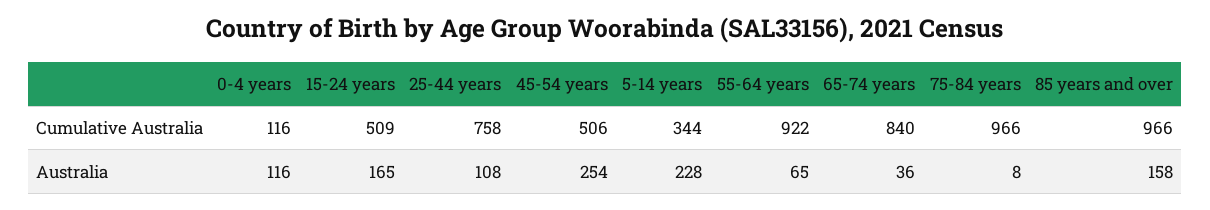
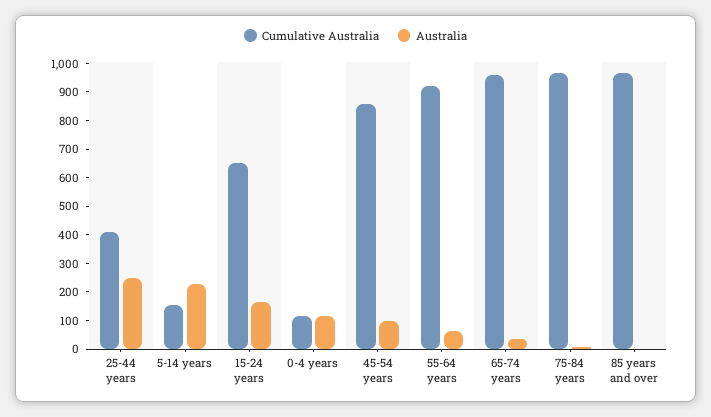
Cumulative Australia, 15-24 years: 509 -> 650
Cumulative Australia, 25-44 years: 758 -> 400
Cumulative Australia, 45-54 years: 506 -> 850
Cumulative Australia, 5-14 years: 344 -> 150
Cumulative Australia, 65-74 years: 840 -> 950
Australia, 25-44 years: 108 -> 250
Australia, 45-54 years: 254 -> 100
Australia, 85 years and over: 158 -> 0

